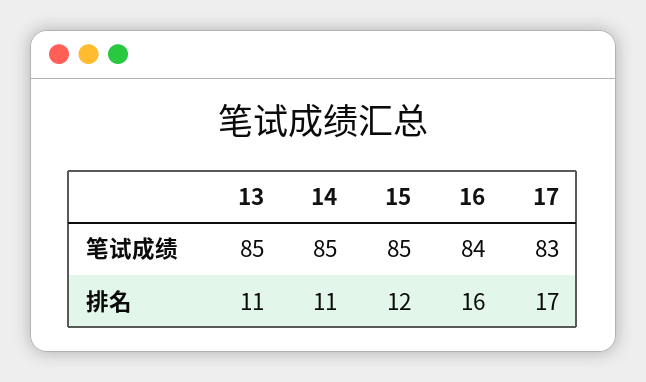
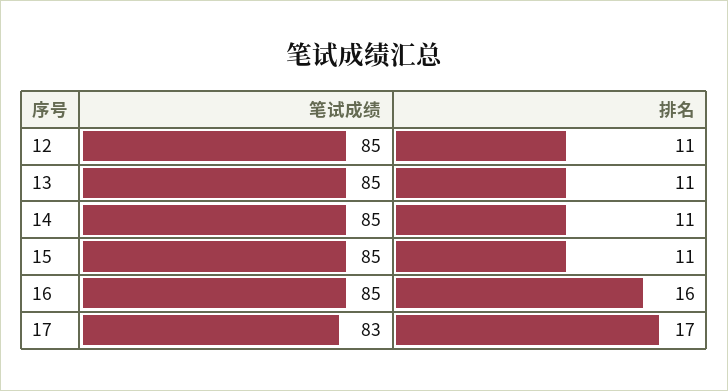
16, 笔试成绩: 84 -> 85
15, 排名: 12 -> 11
12, 笔试成绩: none -> 85
12, 排名: none -> 11

